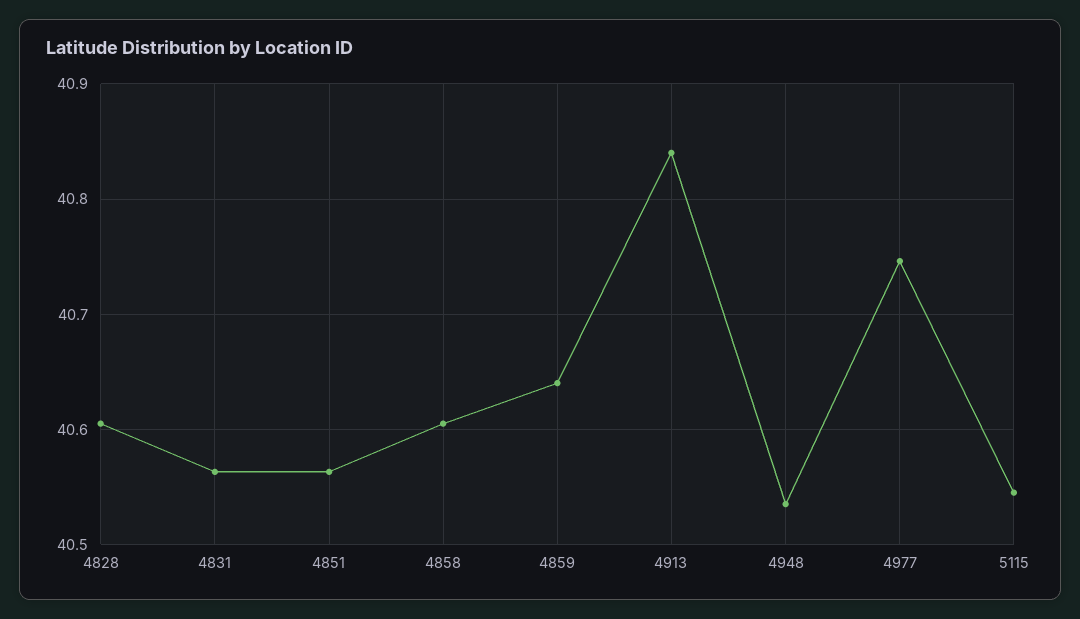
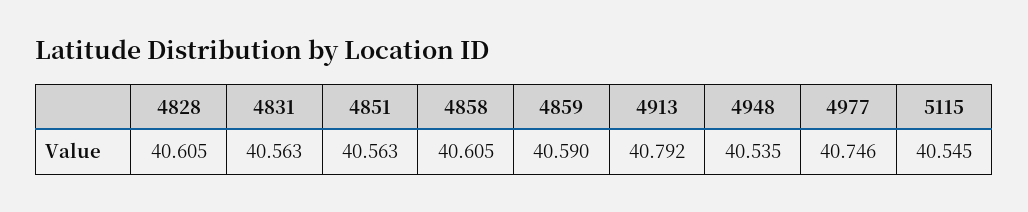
4859: 40.64 -> 40.59
4913: 40.84 -> 40.792

